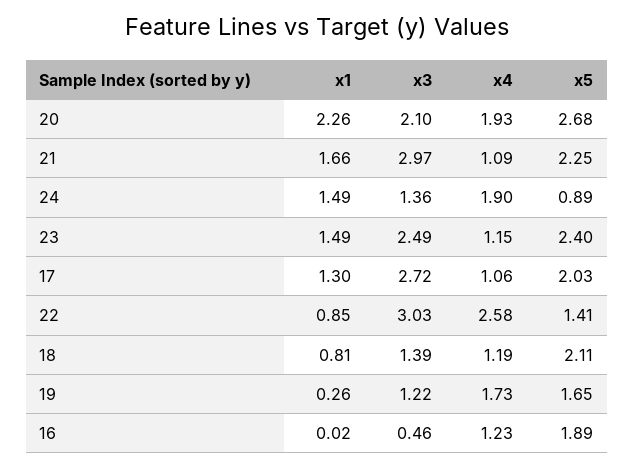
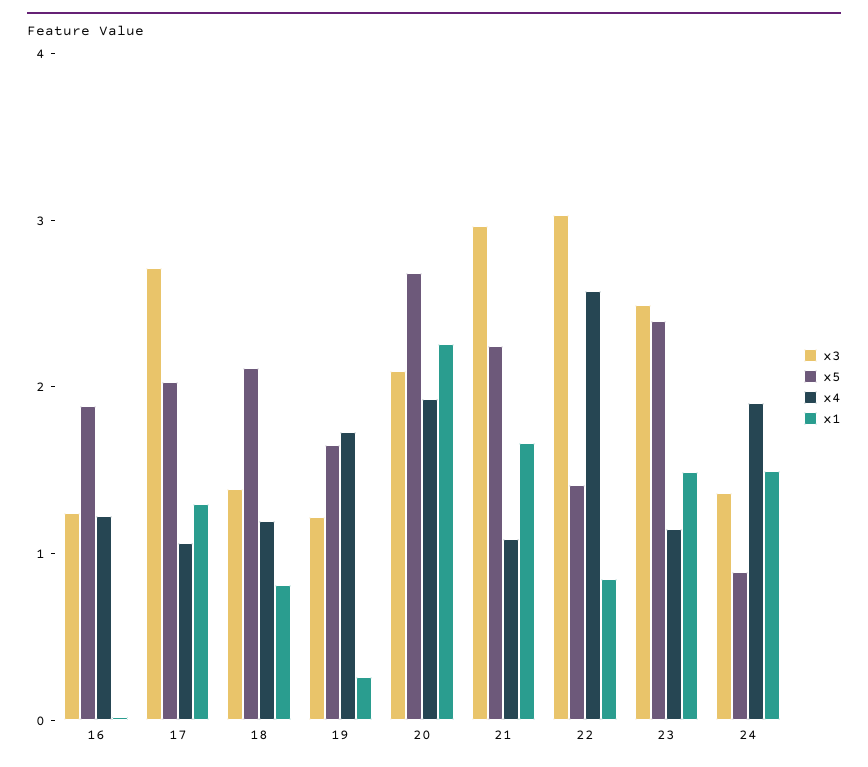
x3, 16: 0.46 -> 1.2

